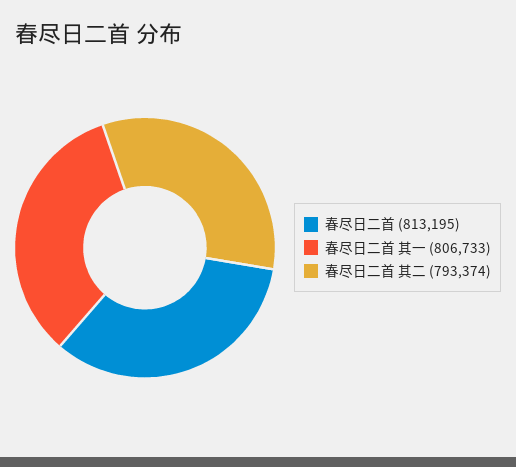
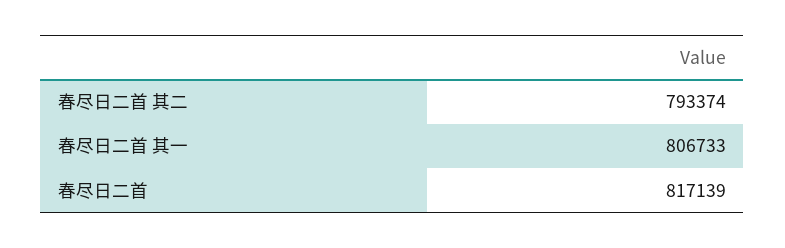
春尽日二首: 813195 -> 817139

